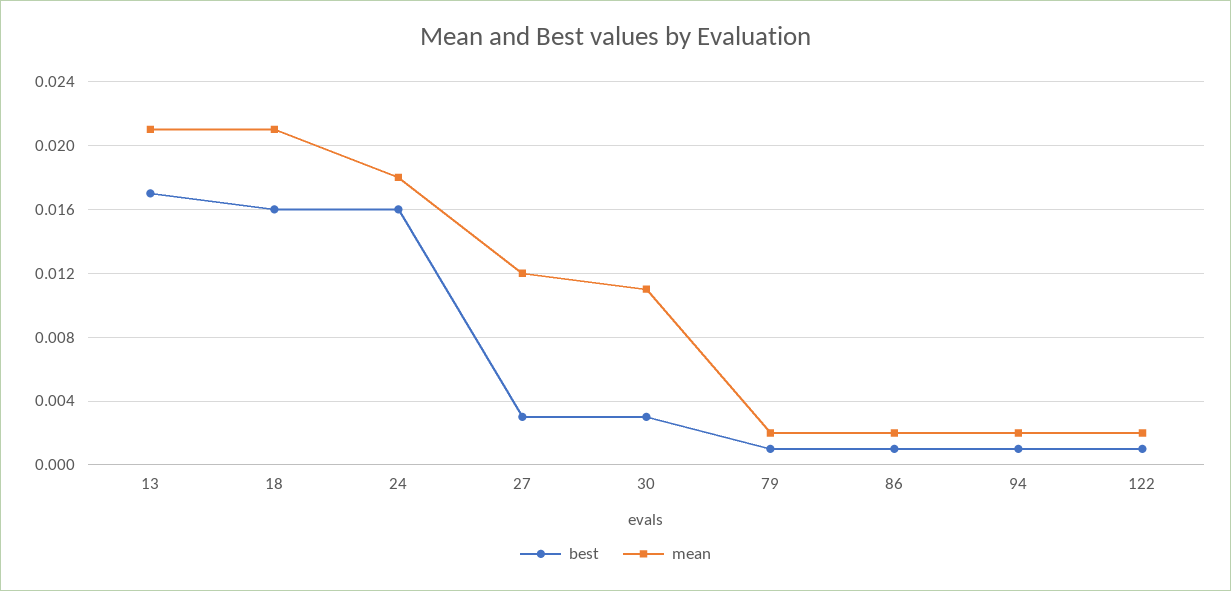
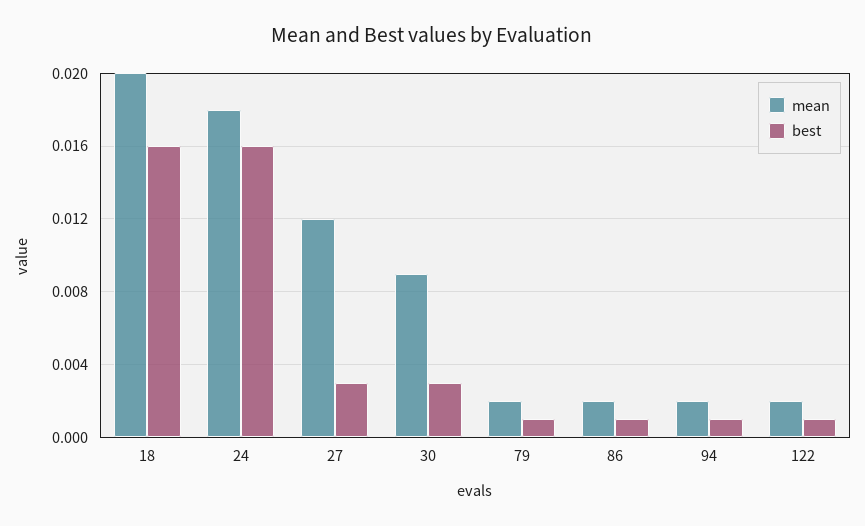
best, 13: 0.017 -> none
mean, 13: 0.021 -> none
mean, 18: 0.021 -> 0.02
mean, 30: 0.011 -> 0.009

